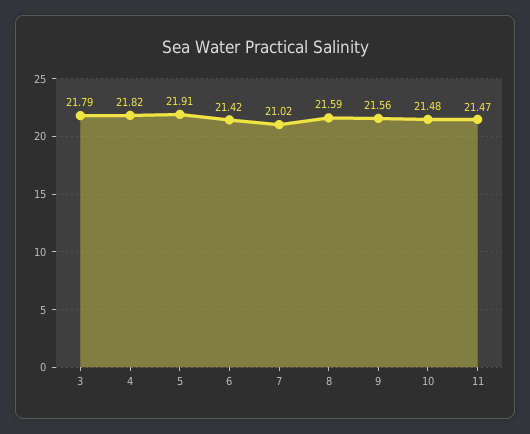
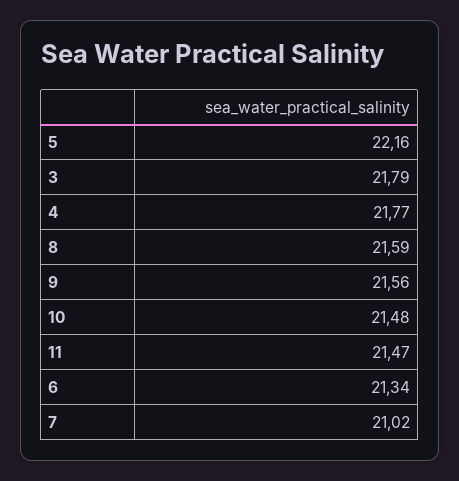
4: 21.82 -> 21.77
5: 21.91 -> 22.16
6: 21.42 -> 21.34

